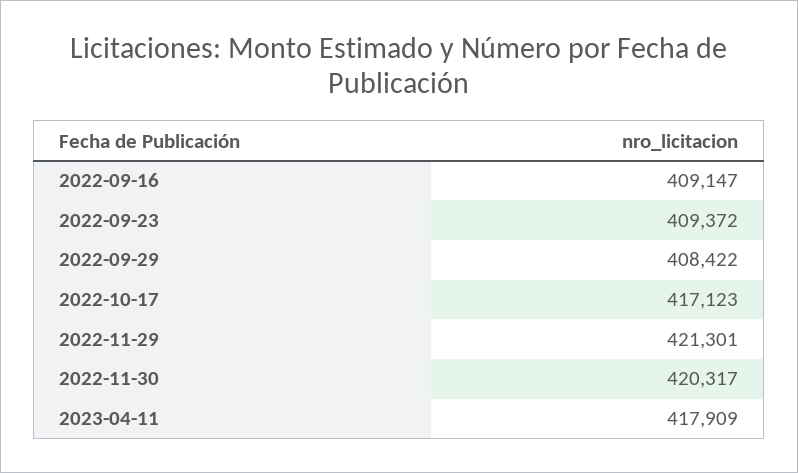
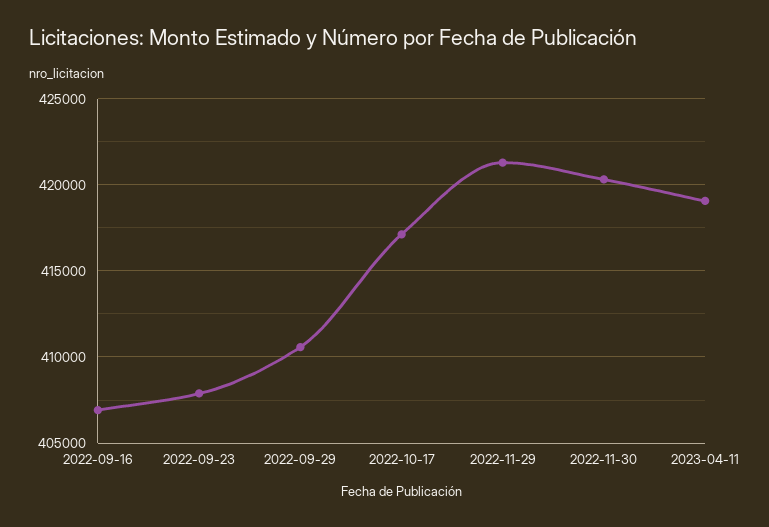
2022-09-16: 409147 -> 407000
2022-09-23: 409372 -> 408000
2022-09-29: 408422 -> 410500
2023-04-11: 417909 -> 419000

